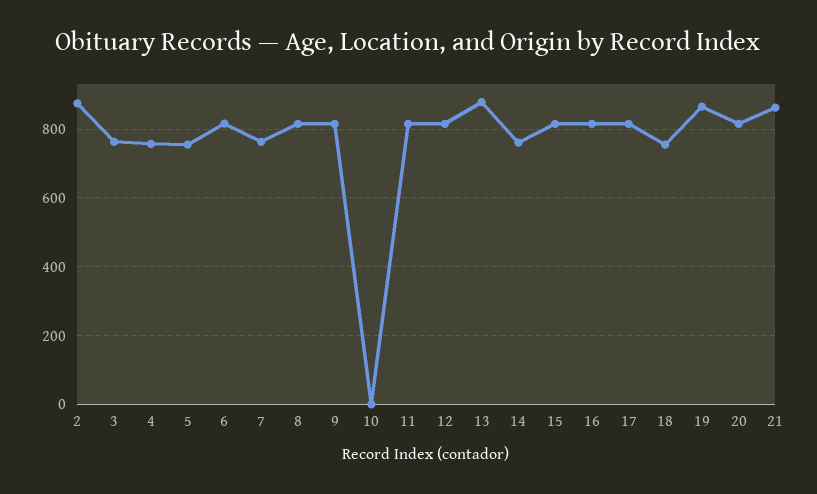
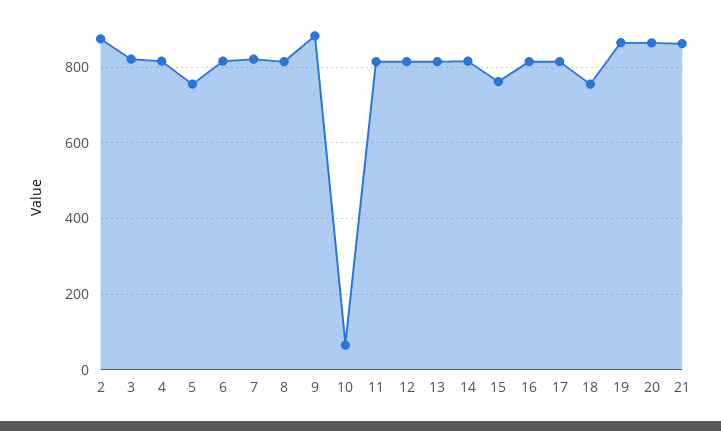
3: 760 -> 820
4: 760 -> 820
7: 760 -> 820
9: 820 -> 880
10: 0 -> 60
13: 880 -> 820
14: 760 -> 820
15: 820 -> 760
20: 820 -> 860

